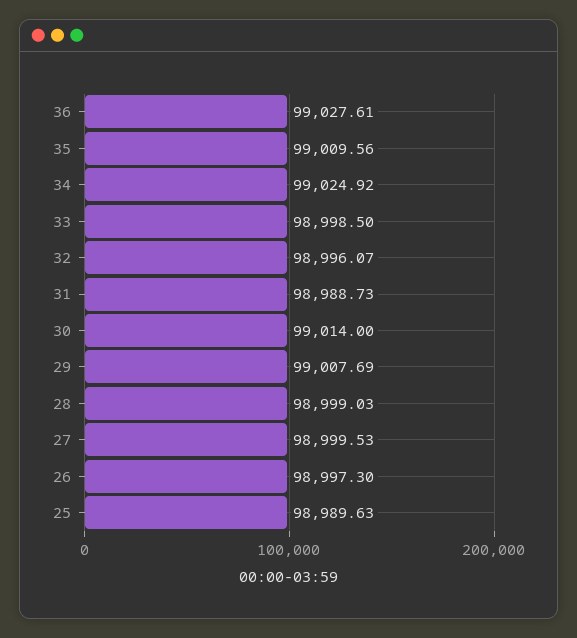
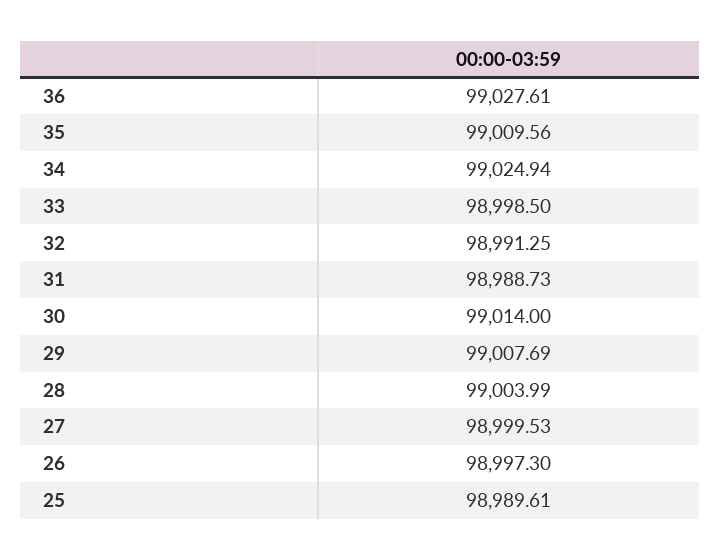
34: 99024.92 -> 99024.94
32: 98996.07 -> 98991.25
28: 98999.03 -> 99003.99
25: 98989.63 -> 98989.61

